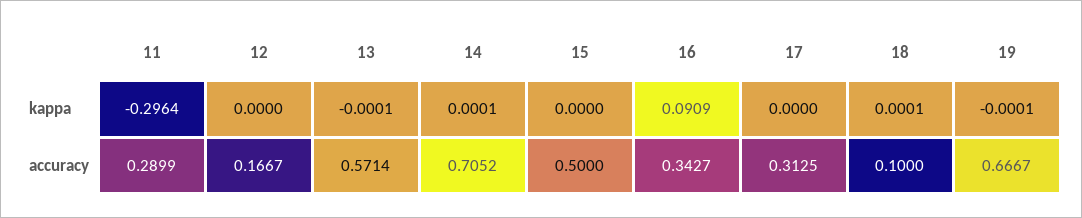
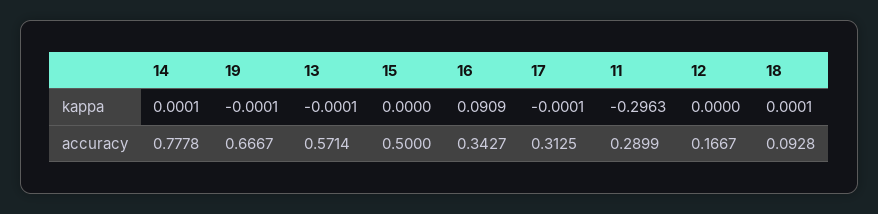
11, kappa: -0.2964 -> -0.2963
17, kappa: 0 -> -0.0001
14, accuracy: 0.7052 -> 0.7778
18, accuracy: 0.1 -> 0.0928

